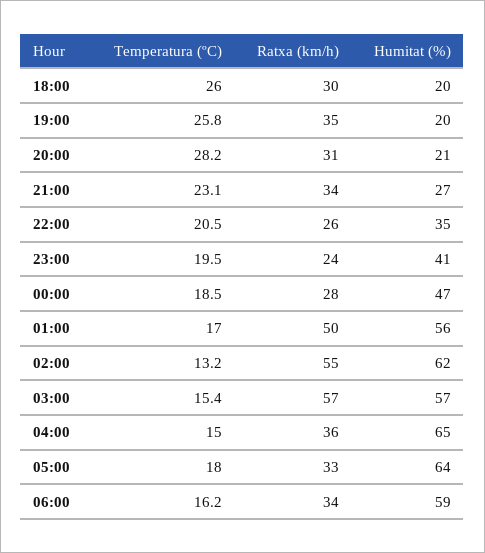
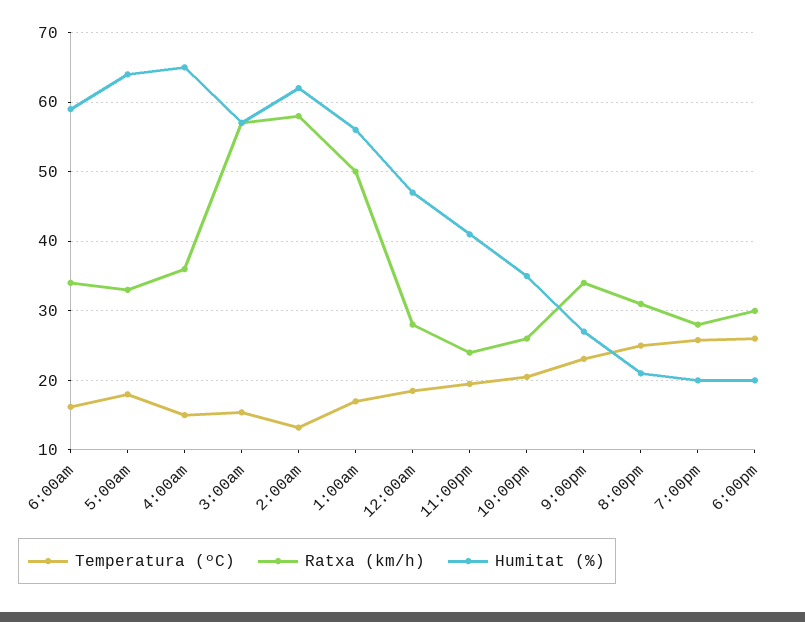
Ratxa (km/h), 19:00: 35 -> 28
Temperatura (ºC), 20:00: 28.2 -> 25
Ratxa (km/h), 02:00: 55 -> 58

